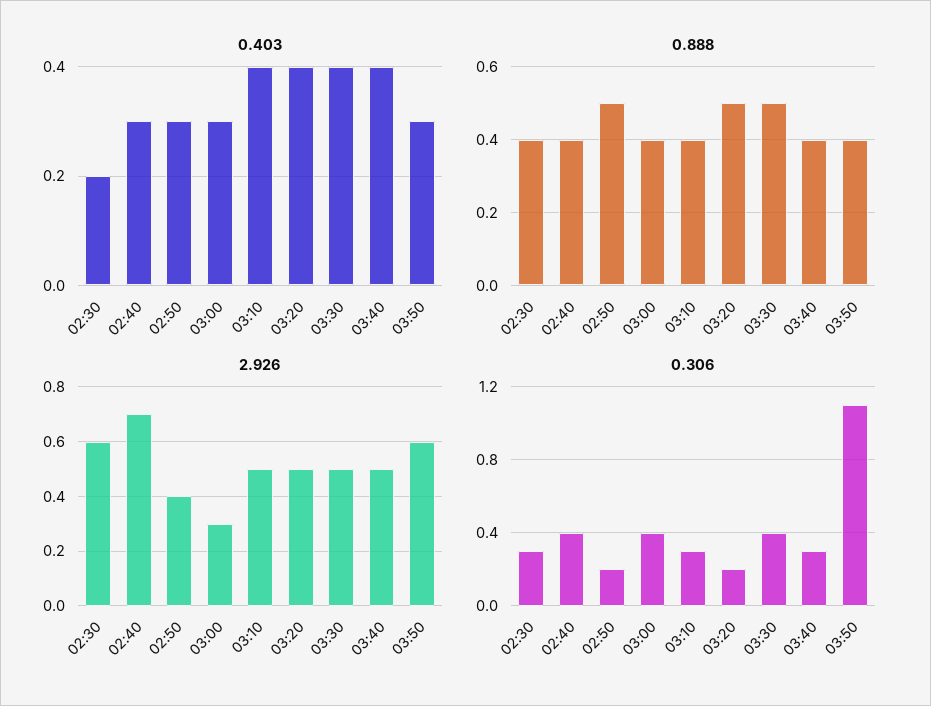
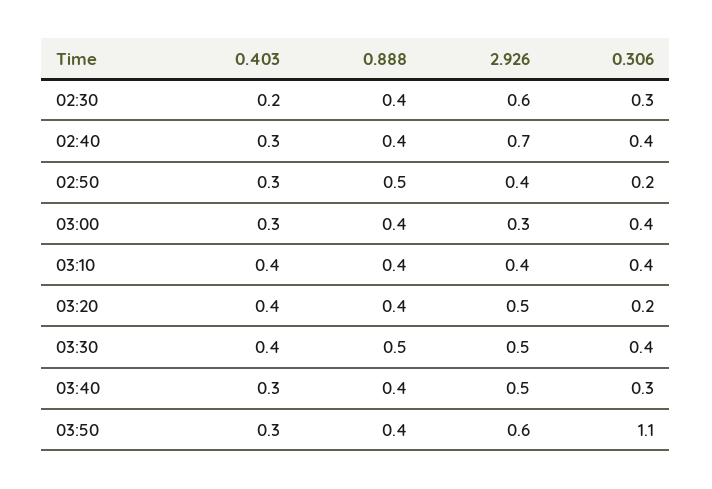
0.403, 03:40: 0.4 -> 0.3
0.888, 03:20: 0.5 -> 0.4
2.926, 03:10: 0.5 -> 0.4
0.306, 03:10: 0.3 -> 0.4

